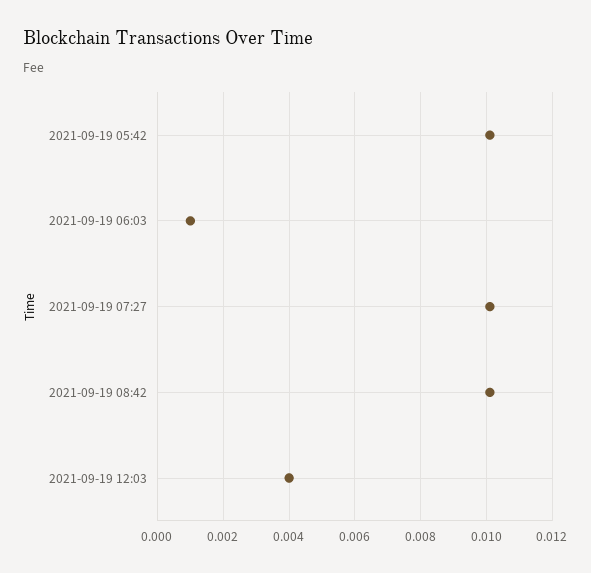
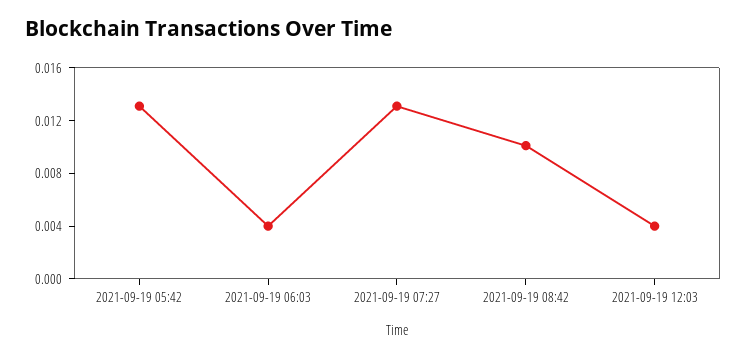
2021-09-19 05:42: 0.01 -> 0.013
2021-09-19 06:03: 0.001 -> 0.004
2021-09-19 07:27: 0.01 -> 0.013

